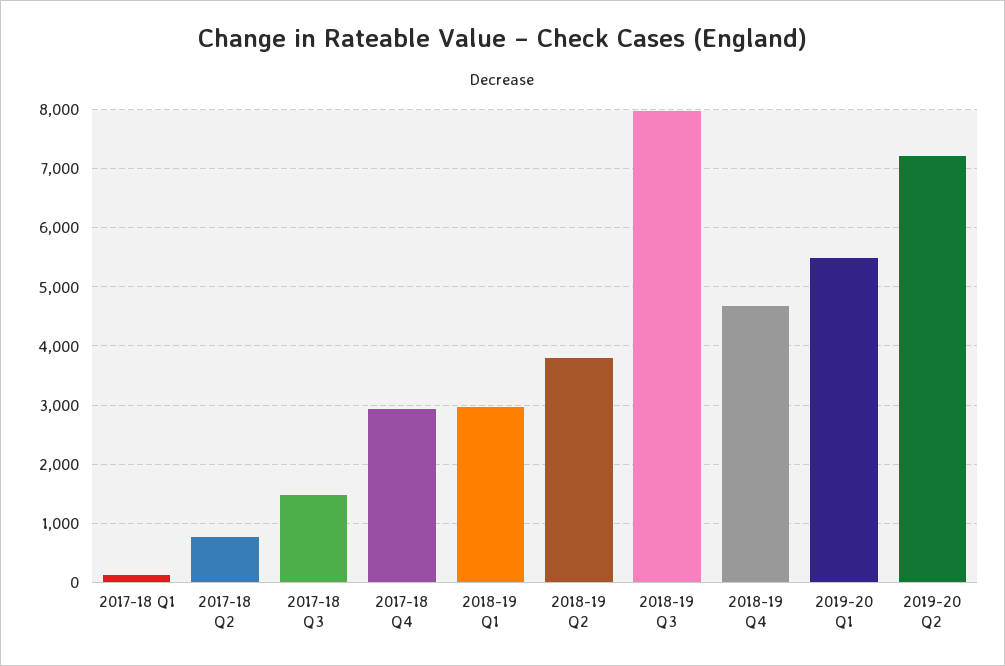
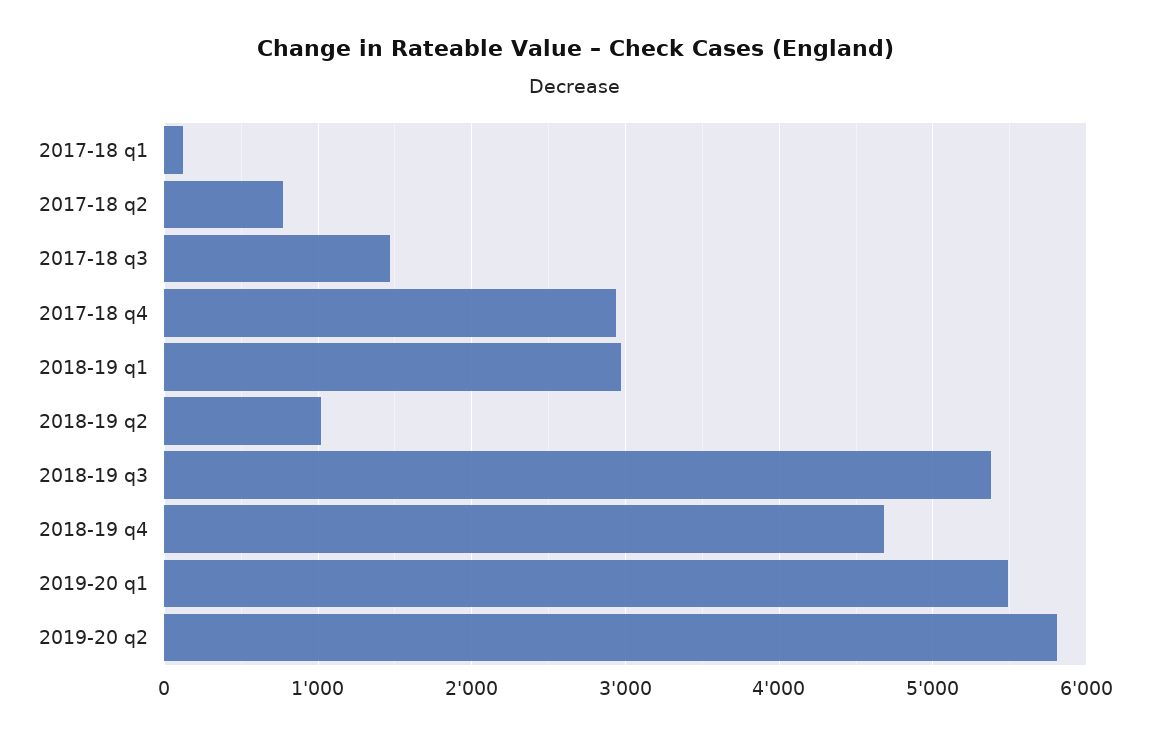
2018-19 Q2: 3800 -> 1000
2018-19 Q3: 8000 -> 5400
2019-20 Q2: 7200 -> 5800

